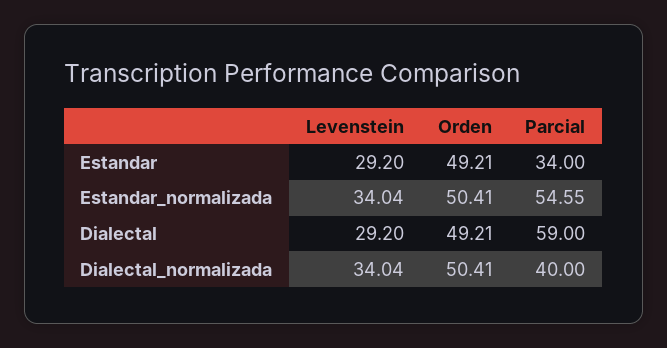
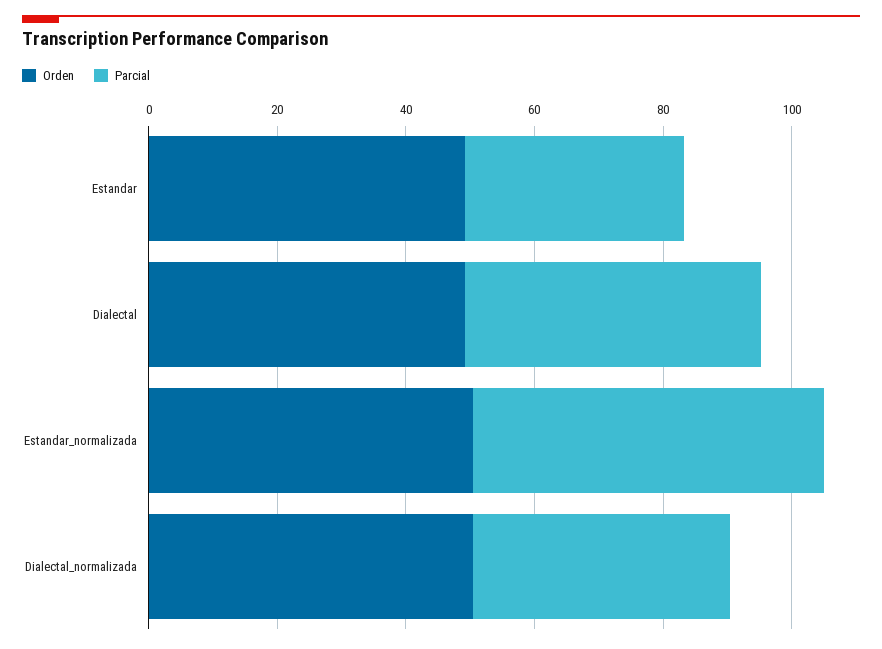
Levenstein, Estandar: 29.2 -> none
Levenstein, Estandar_normalizada: 34.04 -> none
Levenstein, Dialectal: 29.2 -> none
Parcial, Dialectal: 59 -> 45
Levenstein, Dialectal_normalizada: 34.04 -> none

